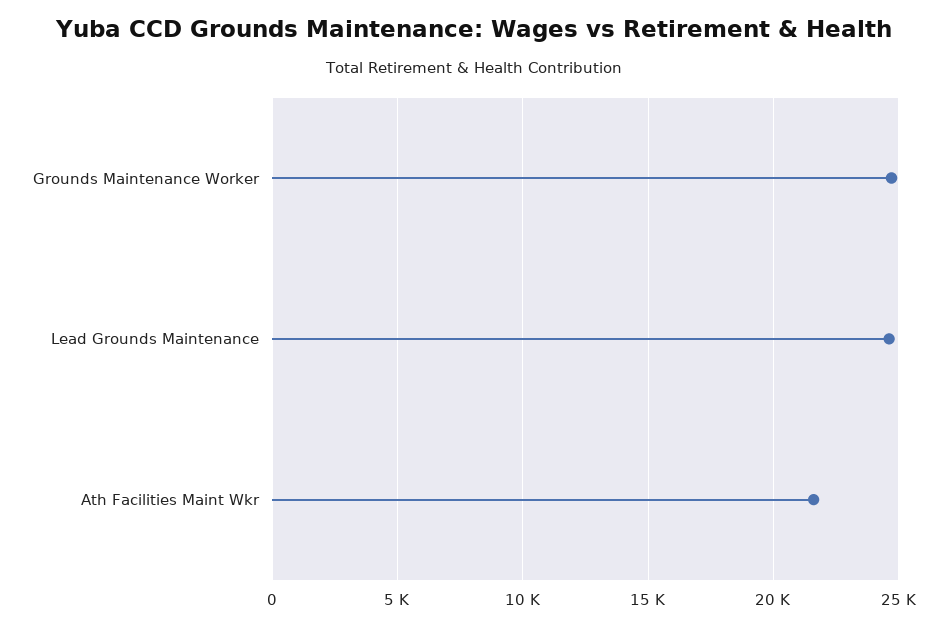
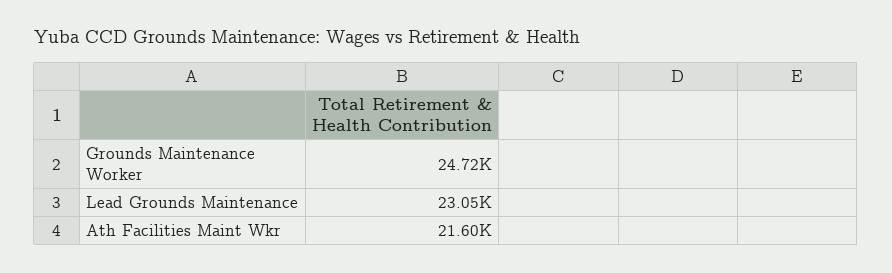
Lead Grounds Maintenance: 24500 -> 23050

